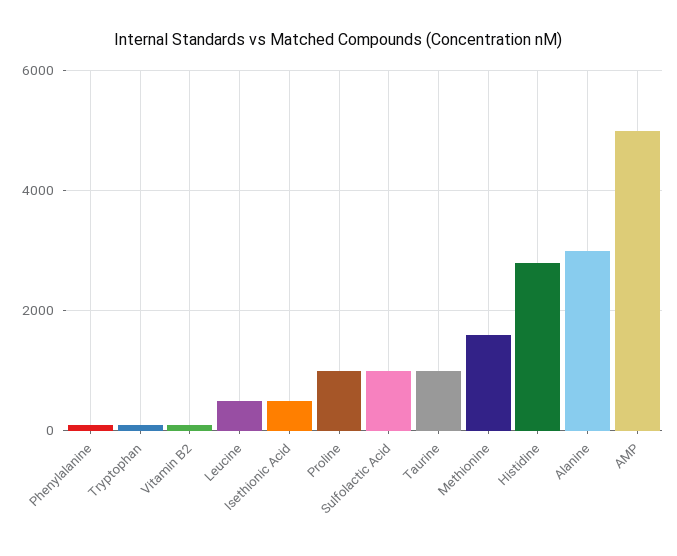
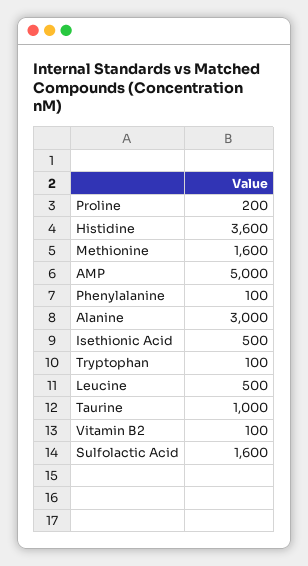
Proline: 1000 -> 200
Sulfolactic Acid: 1000 -> 1600
Histidine: 2800 -> 3600

